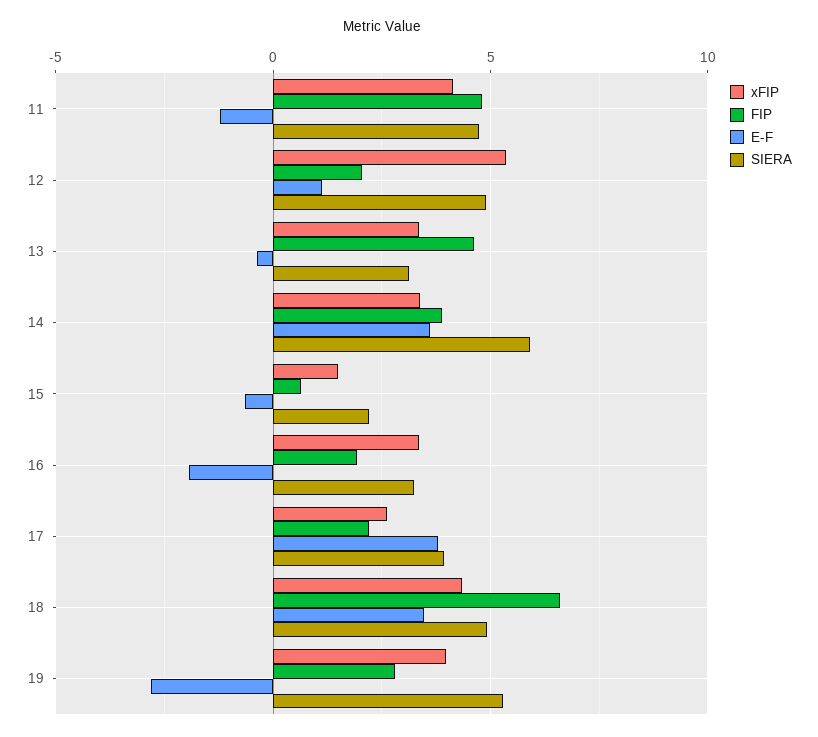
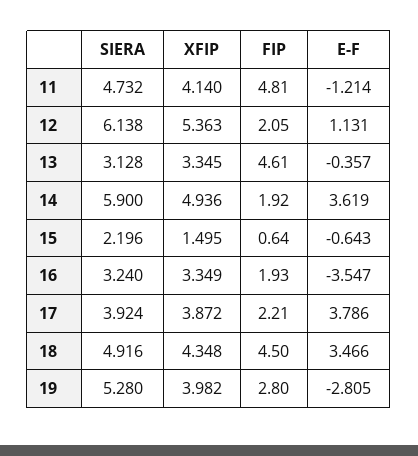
SIERA, 12: 5 -> 6.138
xFIP, 14: 3.5 -> 4.936
FIP, 14: 4 -> 1.92
E-F, 16: -2 -> -3.547
xFIP, 17: 2.5 -> 3.872
FIP, 18: 6.5 -> 4.5

